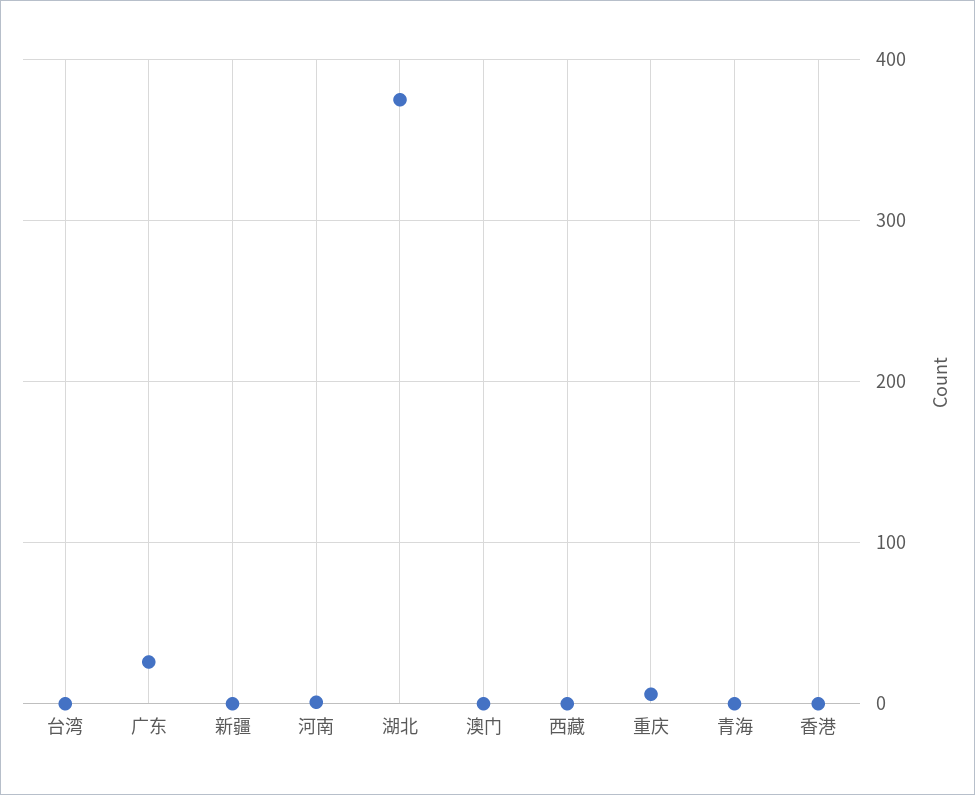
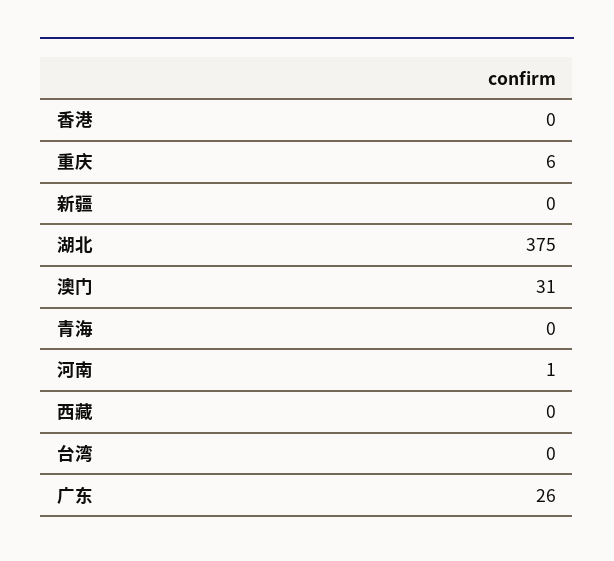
澳门: 0 -> 31

